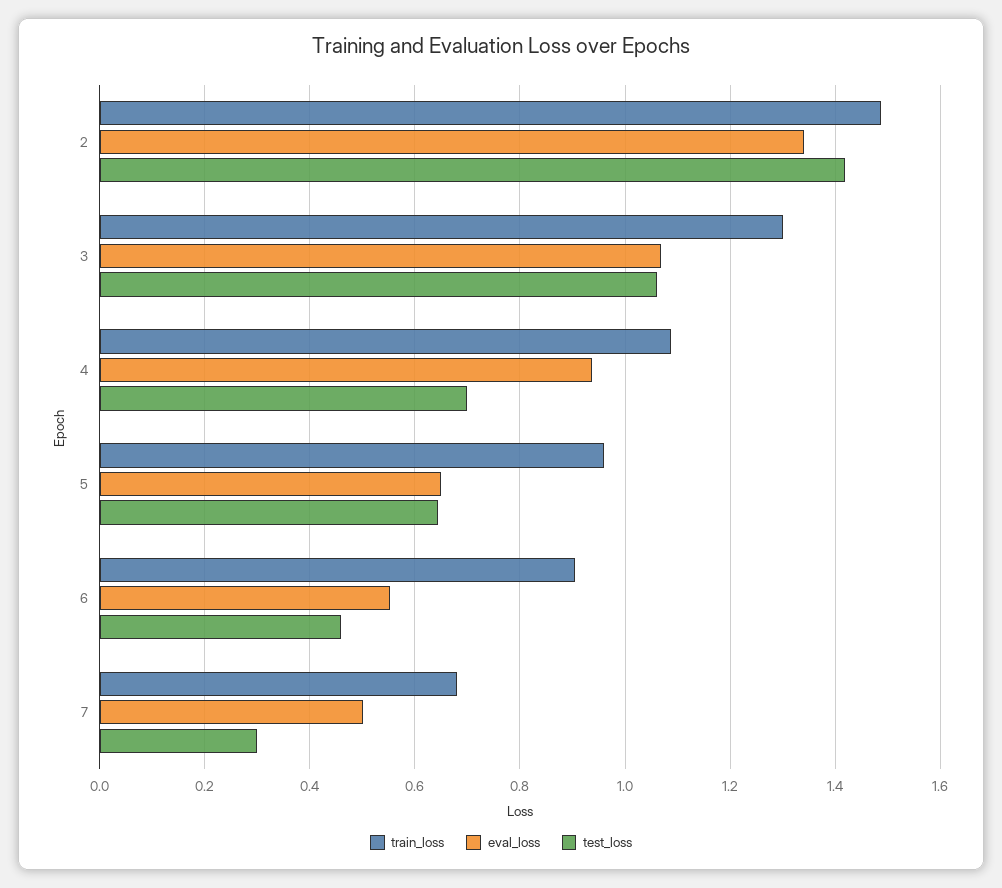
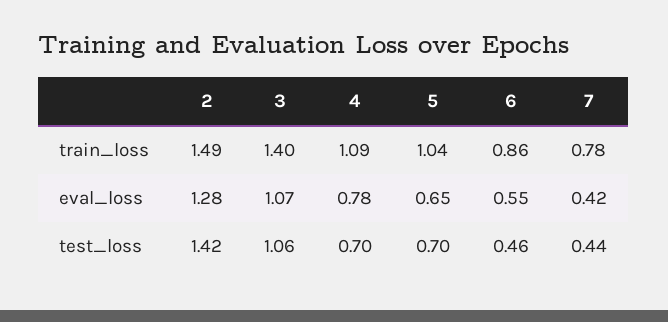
eval_loss, 2: 1.34 -> 1.28
train_loss, 3: 1.3 -> 1.4
eval_loss, 4: 0.94 -> 0.78
train_loss, 5: 0.96 -> 1.04
test_loss, 5: 0.64 -> 0.7
train_loss, 6: 0.9 -> 0.86
train_loss, 7: 0.68 -> 0.78
eval_loss, 7: 0.5 -> 0.42
test_loss, 7: 0.3 -> 0.44

